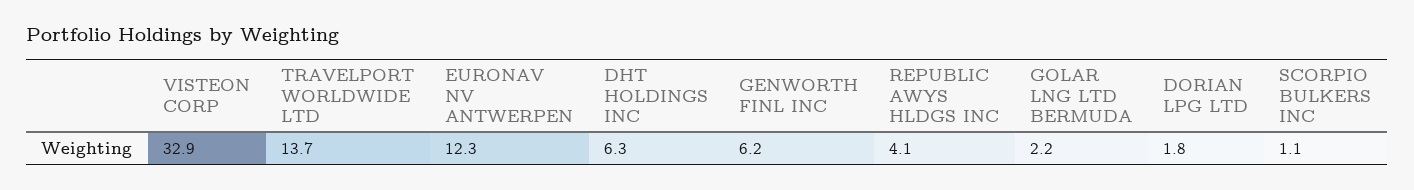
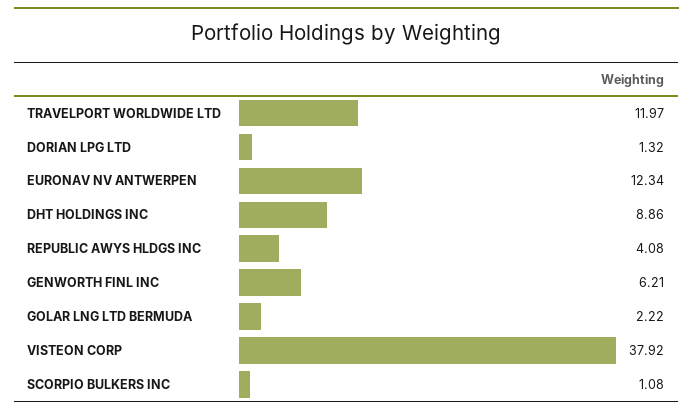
VISTEON CORP: 32.9 -> 37.92
TRAVELPORT WORLDWIDE LTD: 13.7 -> 11.97
DHT HOLDINGS INC: 6.3 -> 8.86
DORIAN LPG LTD: 1.8 -> 1.32

